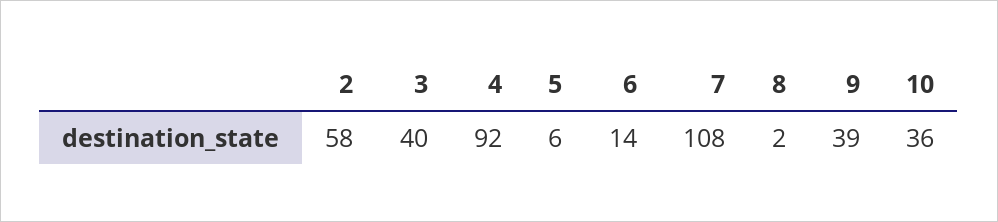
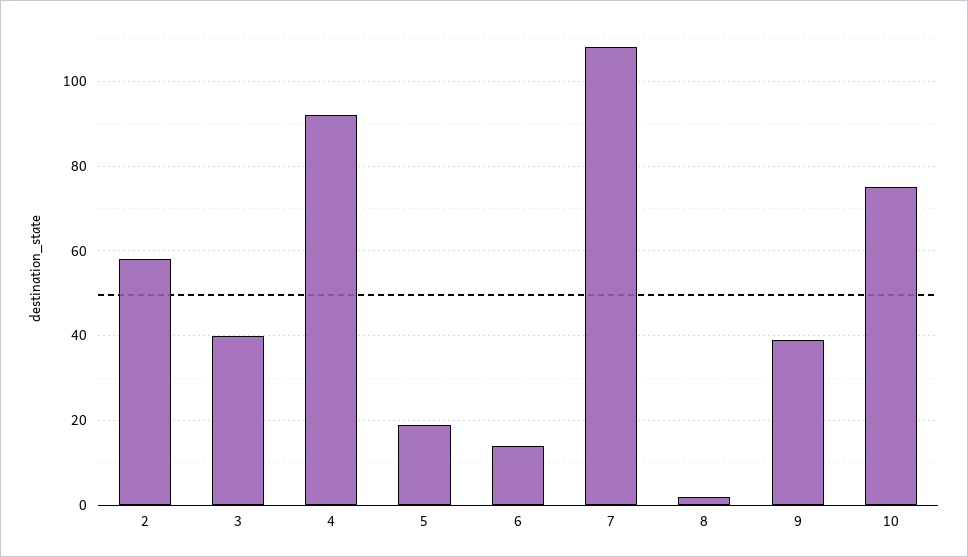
5: 6 -> 20
10: 36 -> 75

